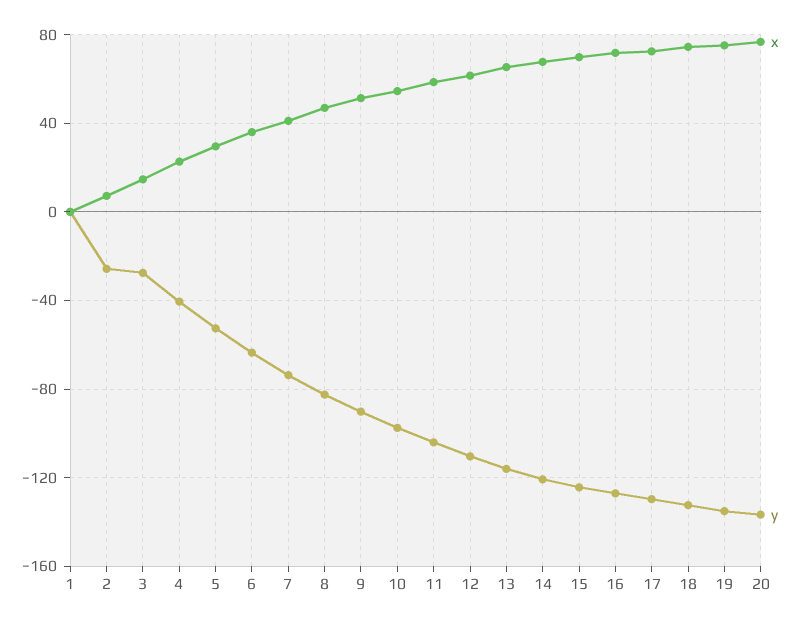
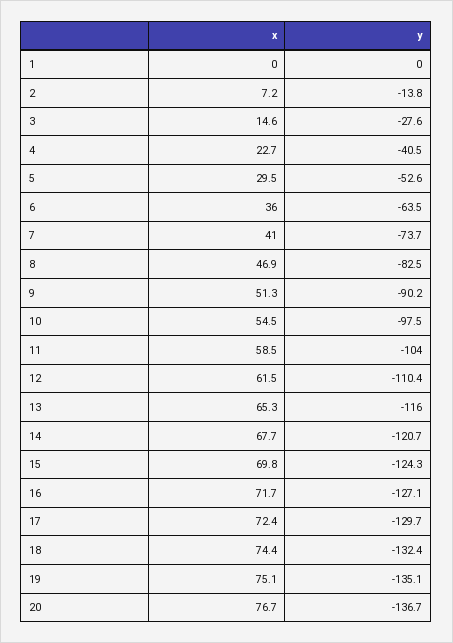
y, 2: -25 -> -13.8

